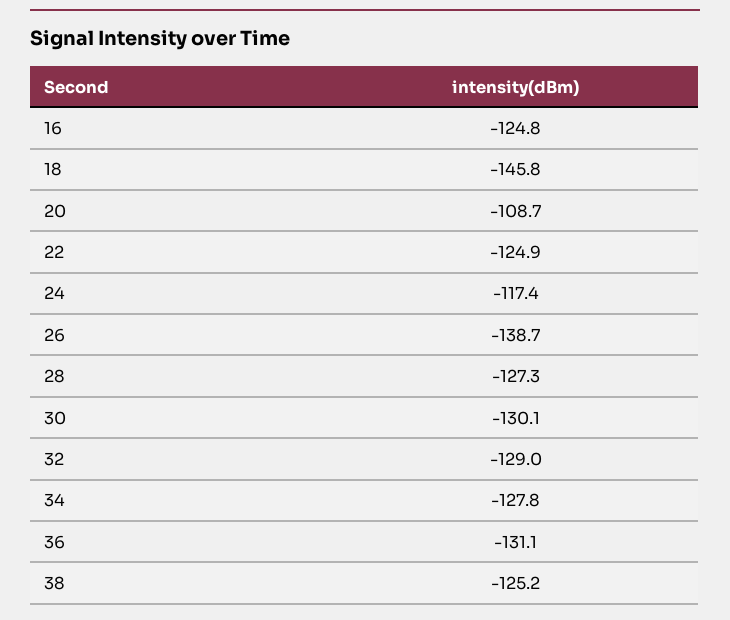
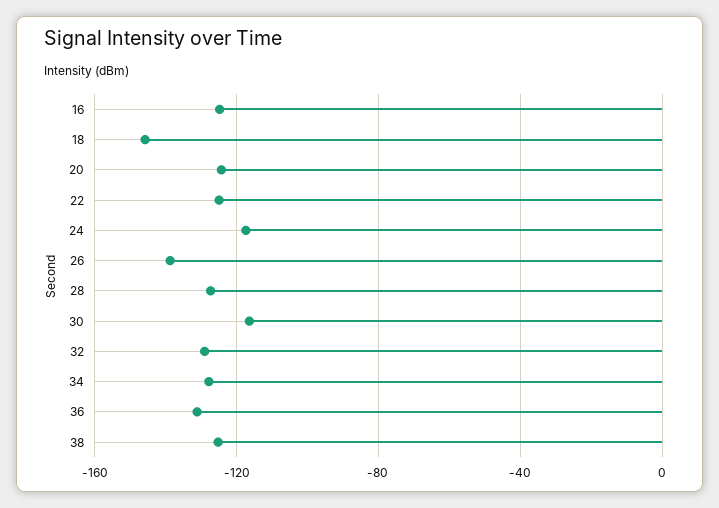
20: -108.7 -> -125
30: -130.1 -> -115

